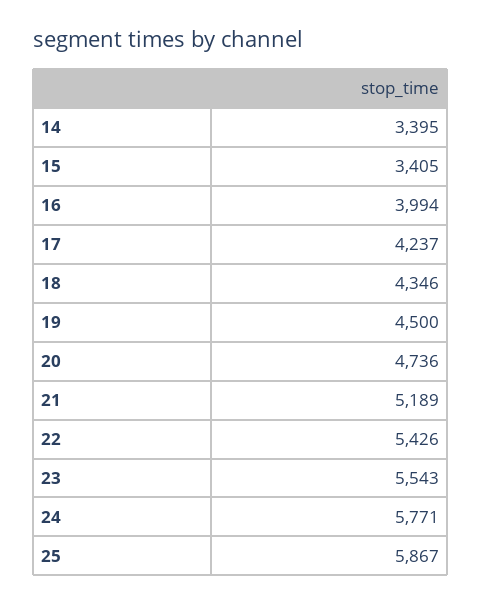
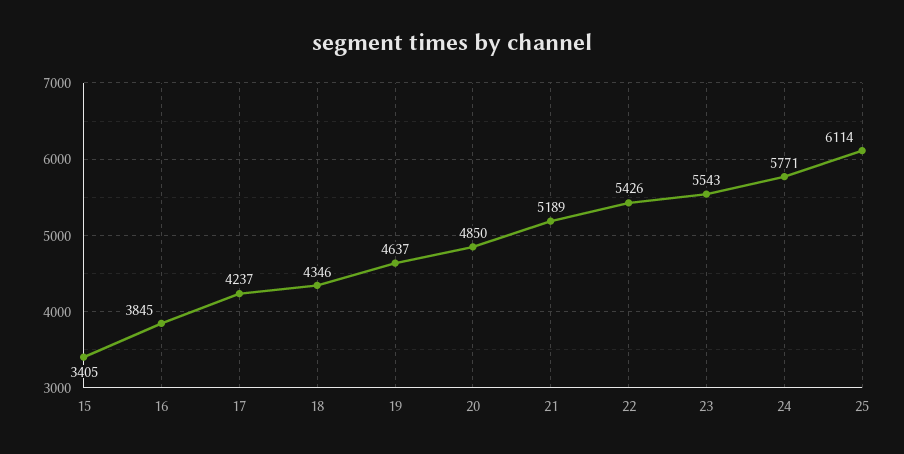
14: 3395 -> none
16: 3994 -> 3845
19: 4500 -> 4637
20: 4736 -> 4850
25: 5867 -> 6114

